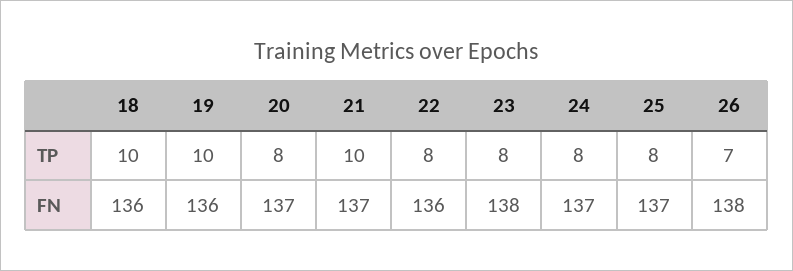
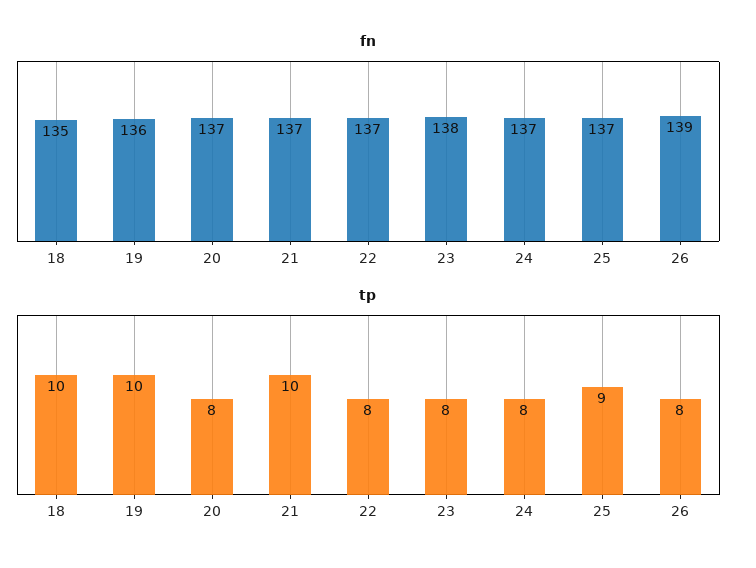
TP, 25: 8 -> 9
TP, 26: 7 -> 8
FN, 18: 136 -> 135
FN, 22: 136 -> 137
FN, 26: 138 -> 139

